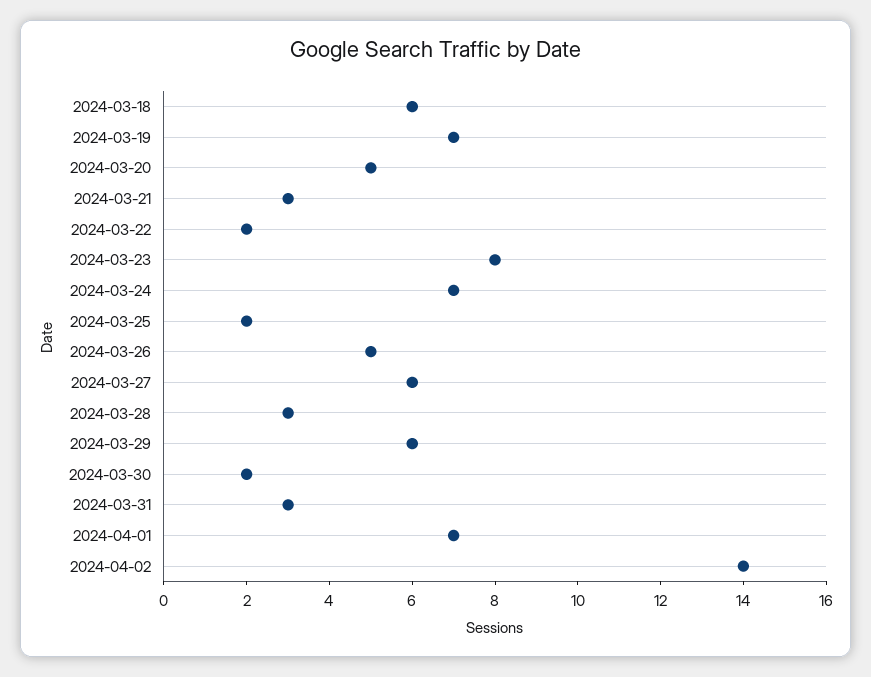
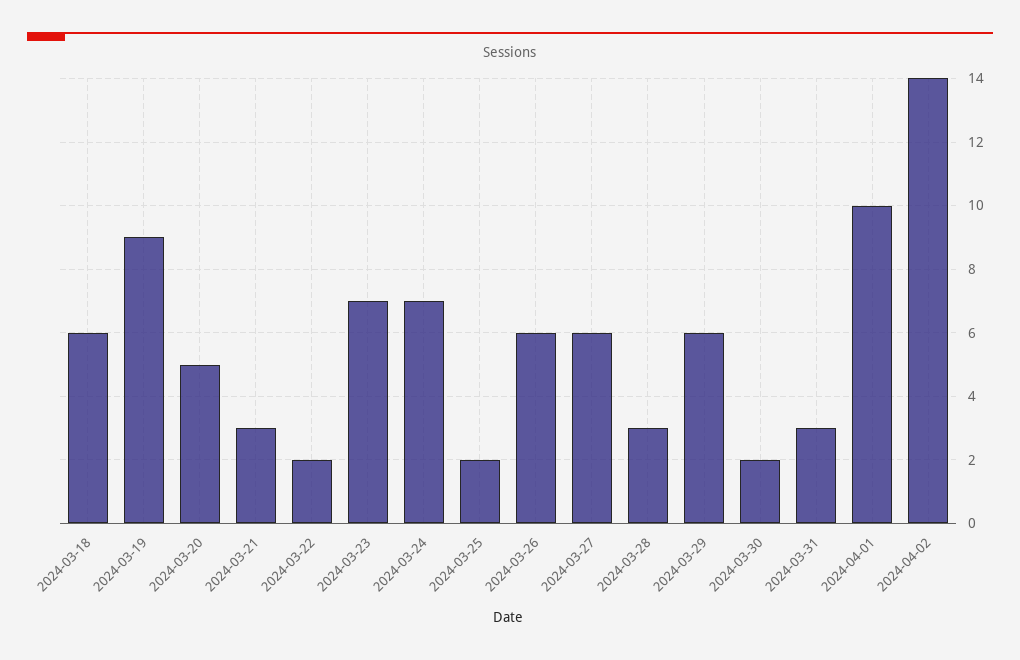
2024-03-19: 7 -> 9
2024-03-23: 8 -> 7
2024-03-26: 5 -> 6
2024-04-01: 7 -> 10

